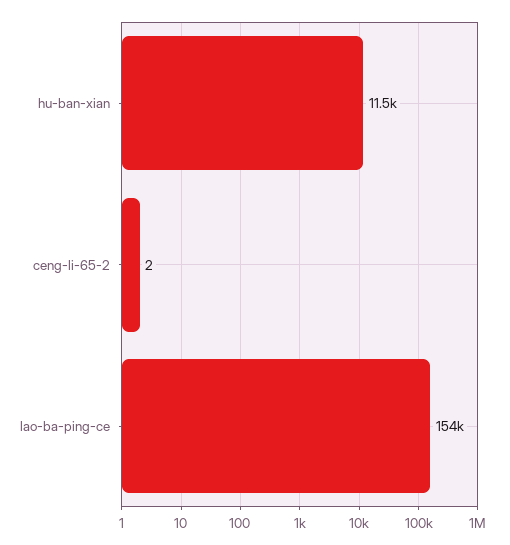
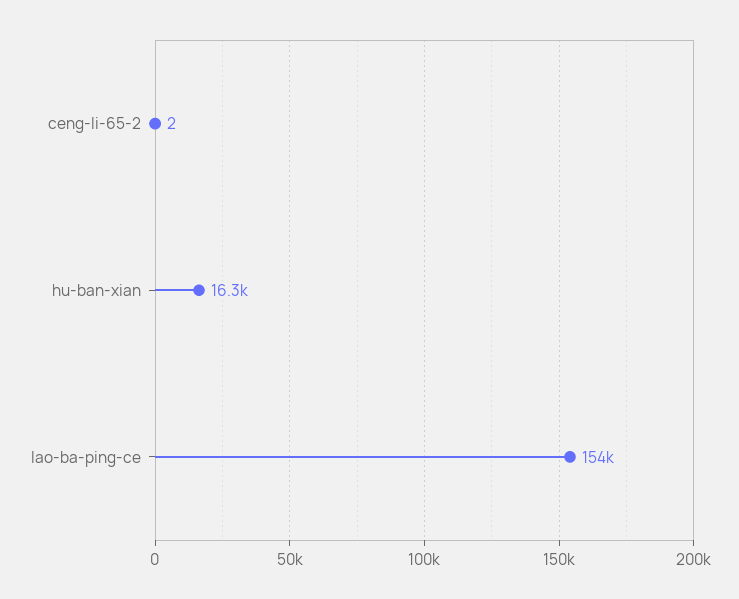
hu-ban-xian: 11500 -> 16300

